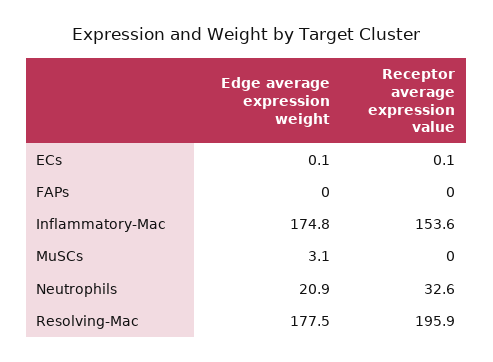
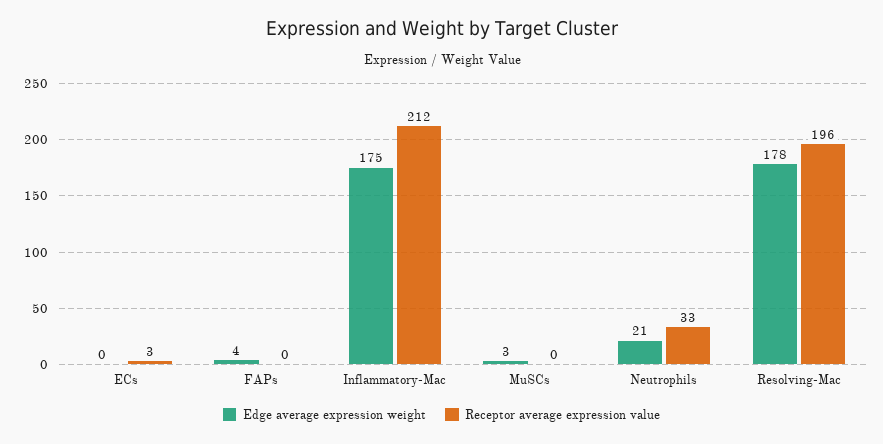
Receptor average expression value, ECs: 0.1 -> 3
Edge average expression weight, FAPs: 0 -> 4
Receptor average expression value, Inflammatory-Mac: 153.6 -> 212

